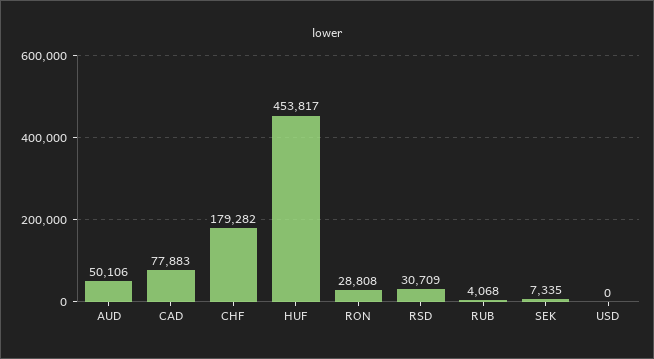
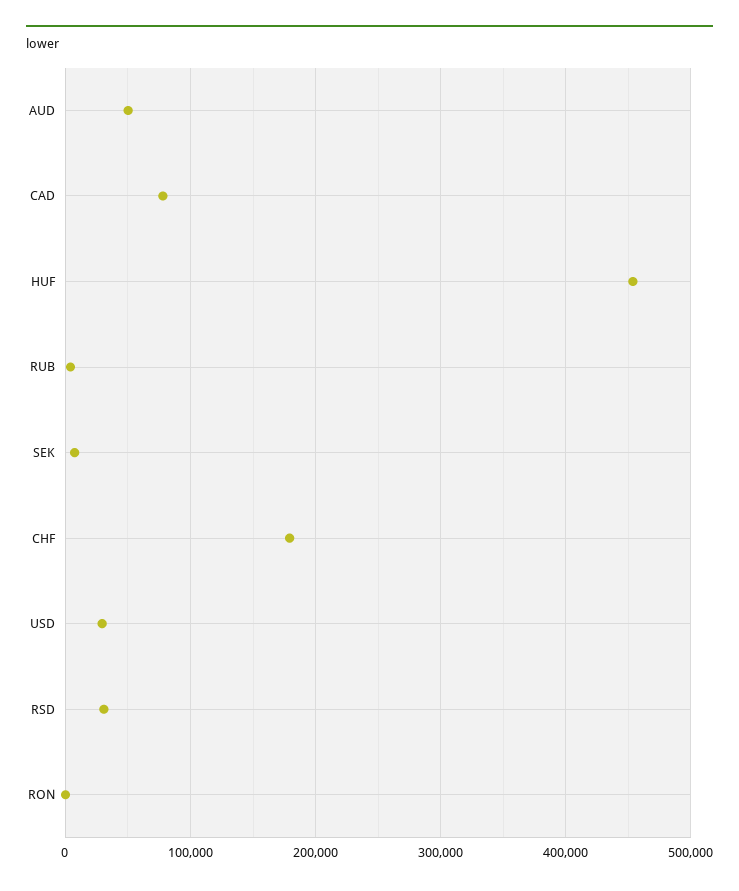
RON: 28808 -> 0
USD: 0 -> 30000

